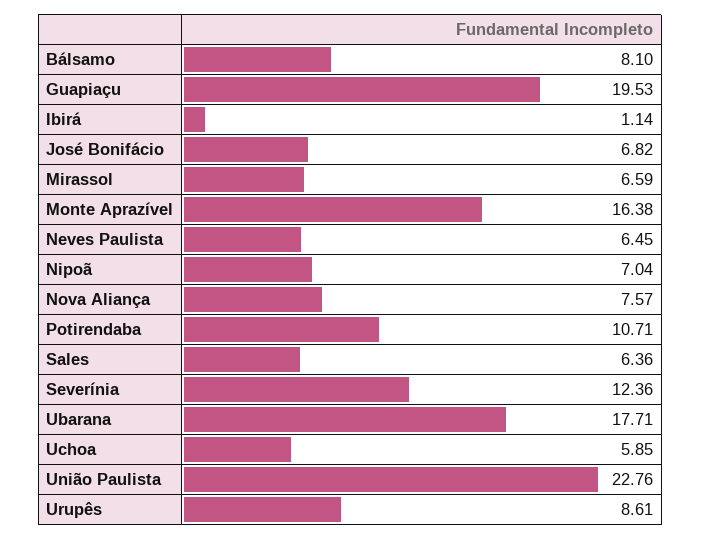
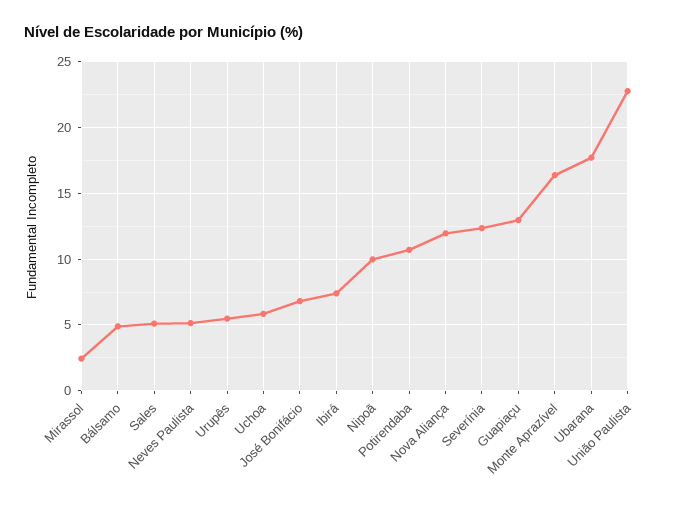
Bálsamo: 8.1 -> 5
Guapiaçu: 19.53 -> 13
Ibirá: 1.14 -> 7.5
Mirassol: 6.59 -> 2.5
Neves Paulista: 6.45 -> 5
Nipoã: 7.04 -> 10
Nova Aliança: 7.57 -> 12
Sales: 6.36 -> 5
Urupês: 8.61 -> 5.5

